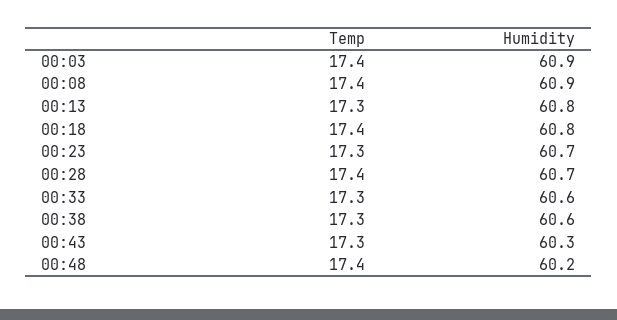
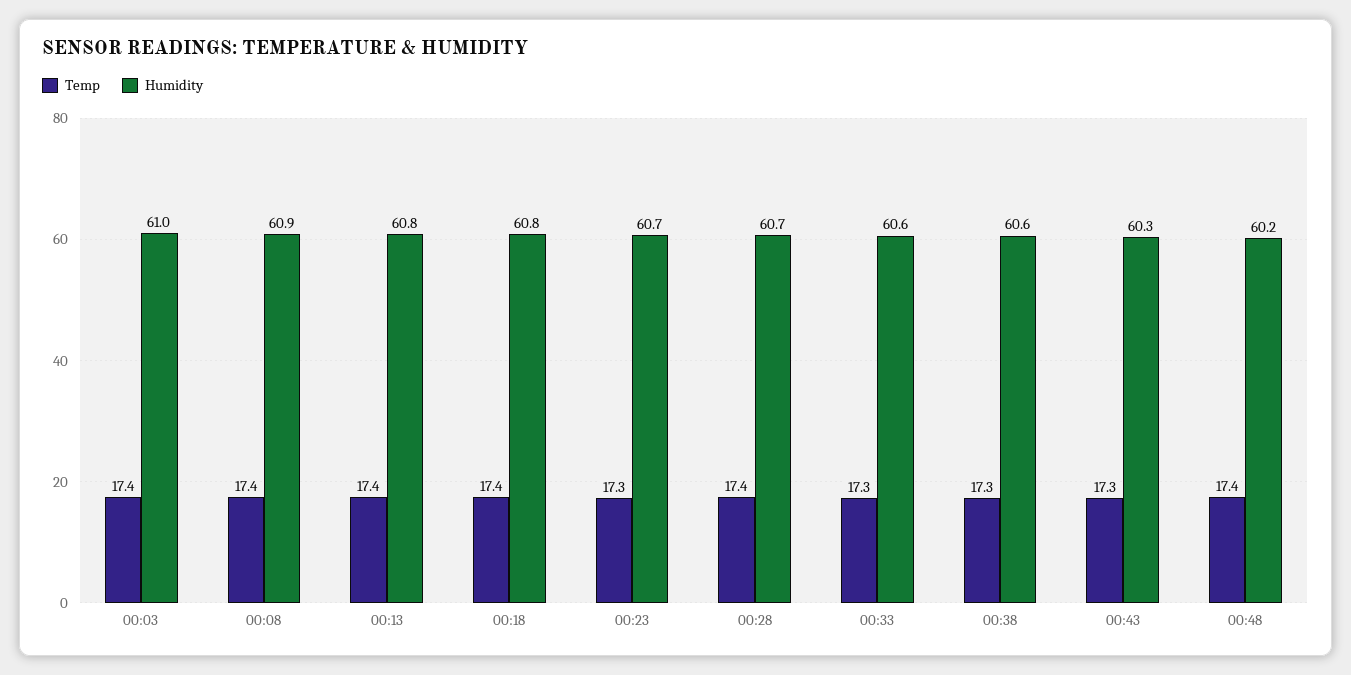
Humidity, 00:03: 60.9 -> 61
Temp, 00:13: 17.3 -> 17.4

